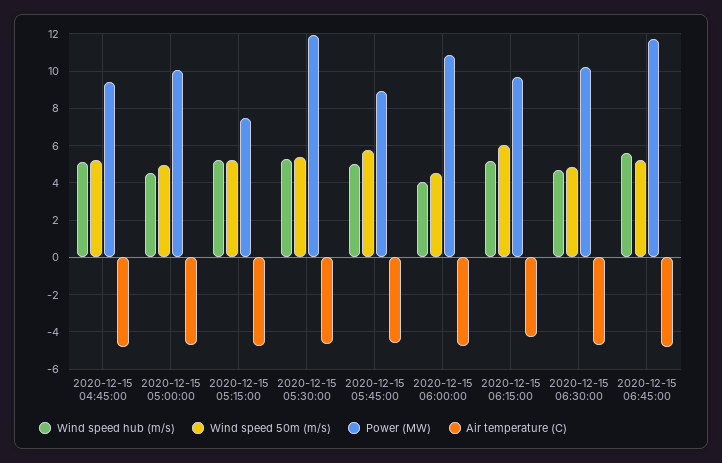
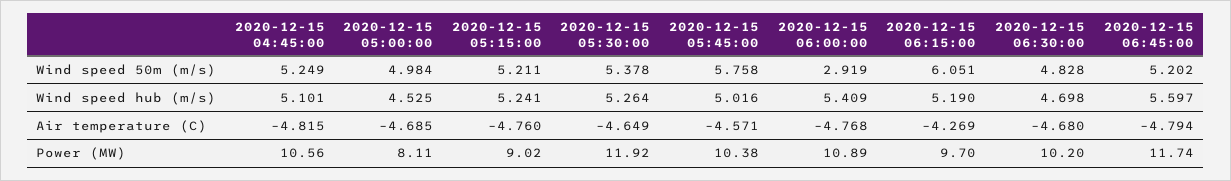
Power (MW), 2020-12-15 04:45:00: 9.5 -> 10.56
Power (MW), 2020-12-15 05:00:00: 10 -> 8.11
Power (MW), 2020-12-15 05:15:00: 7.5 -> 9.02
Power (MW), 2020-12-15 05:45:00: 9 -> 10.38
Wind speed hub (m/s), 2020-12-15 06:00:00: 4 -> 5.409
Wind speed 50m (m/s), 2020-12-15 06:00:00: 4.5 -> 2.919

